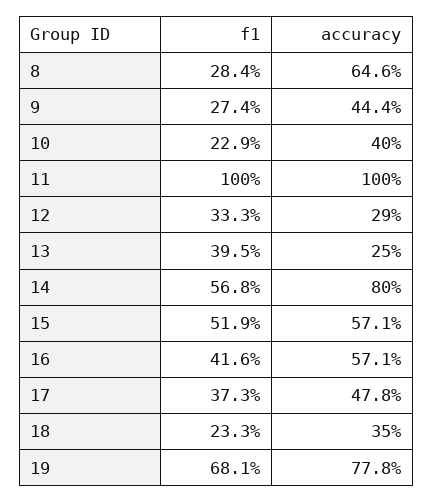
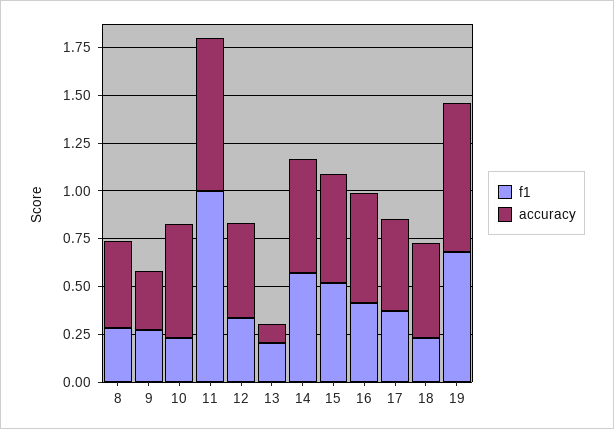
accuracy, 8: 0.646 -> 0.45
accuracy, 9: 0.444 -> 0.3
accuracy, 10: 0.4 -> 0.6
accuracy, 11: 1 -> 0.8
accuracy, 12: 0.29 -> 0.5
f1, 13: 0.395 -> 0.2
accuracy, 13: 0.25 -> 0.1
accuracy, 14: 0.8 -> 0.6
accuracy, 18: 0.35 -> 0.5

